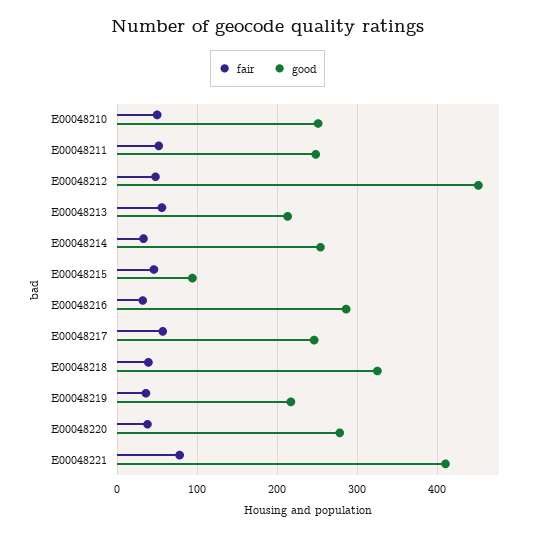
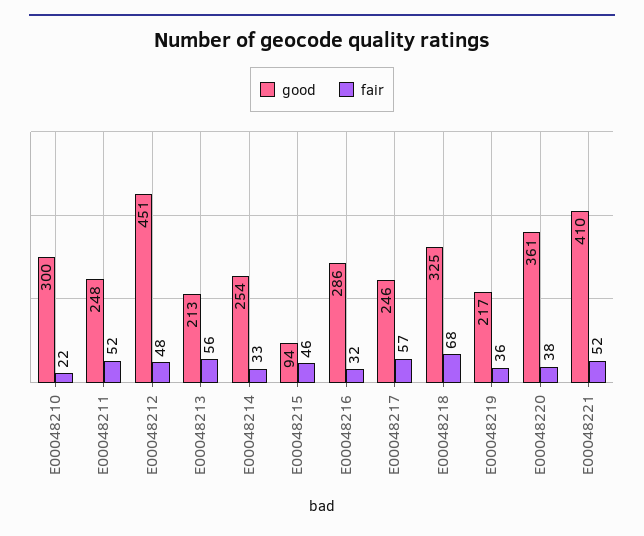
fair, E00048210: 50 -> 22
good, E00048210: 250 -> 300
fair, E00048218: 40 -> 68
good, E00048220: 280 -> 361
fair, E00048221: 80 -> 52

